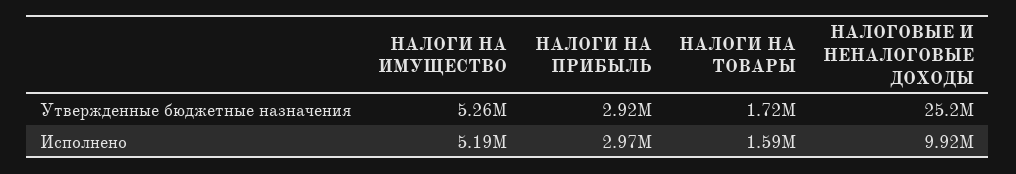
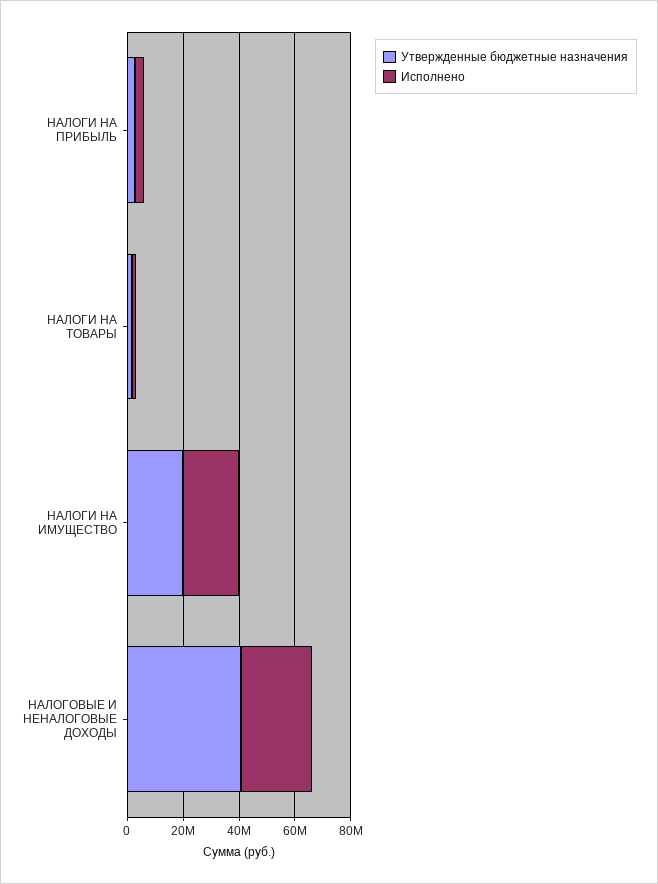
Утвержденные бюджетные назначения, НАЛОГИ НА ИМУЩЕСТВО: 5260000 -> 20000000
Утвержденные бюджетные назначения, НАЛОГОВЫЕ И НЕНАЛОГОВЫЕ ДОХОДЫ: 25200000 -> 40000000
Исполнено, НАЛОГИ НА ИМУЩЕСТВО: 5190000 -> 20000000
Исполнено, НАЛОГОВЫЕ И НЕНАЛОГОВЫЕ ДОХОДЫ: 9920000 -> 25000000

